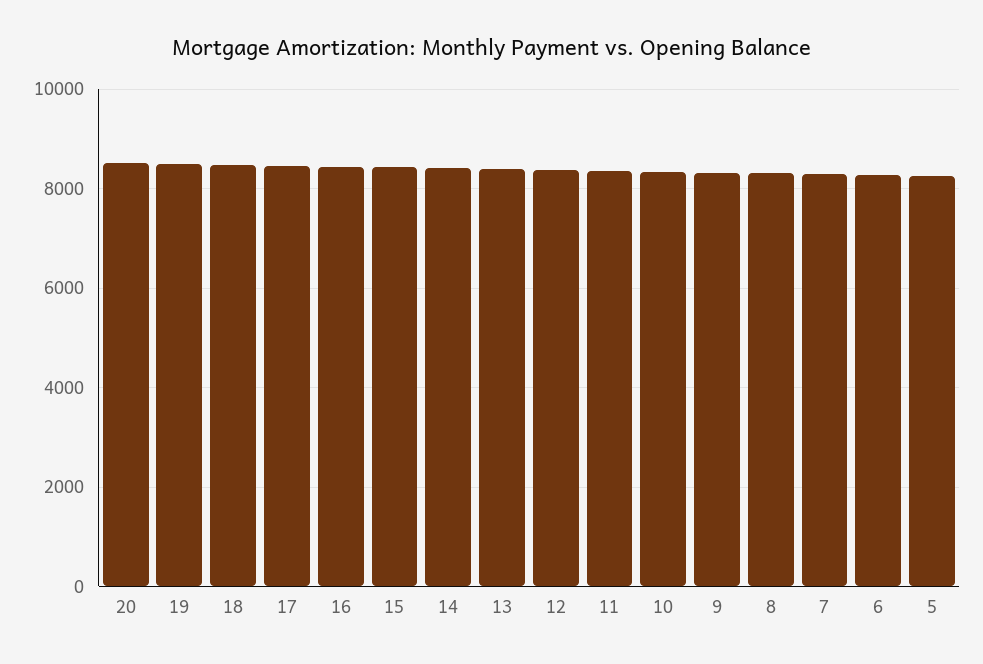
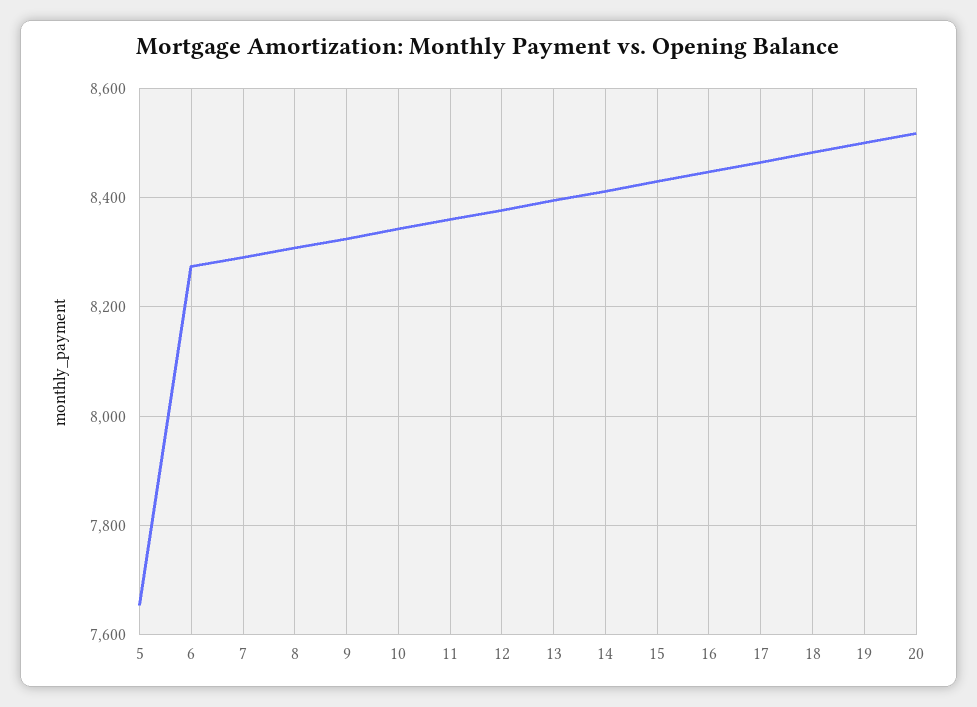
5: 8200 -> 7660

